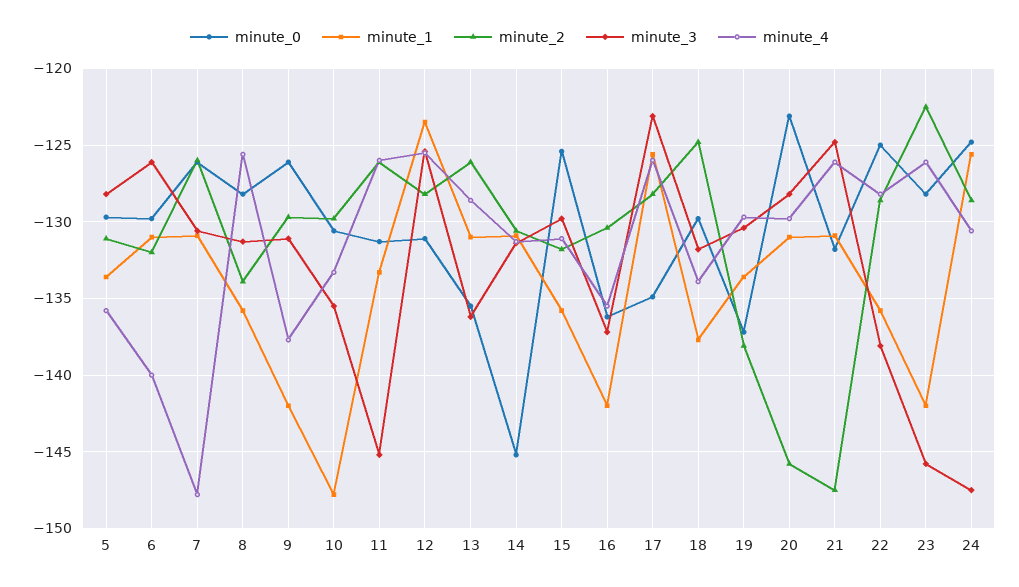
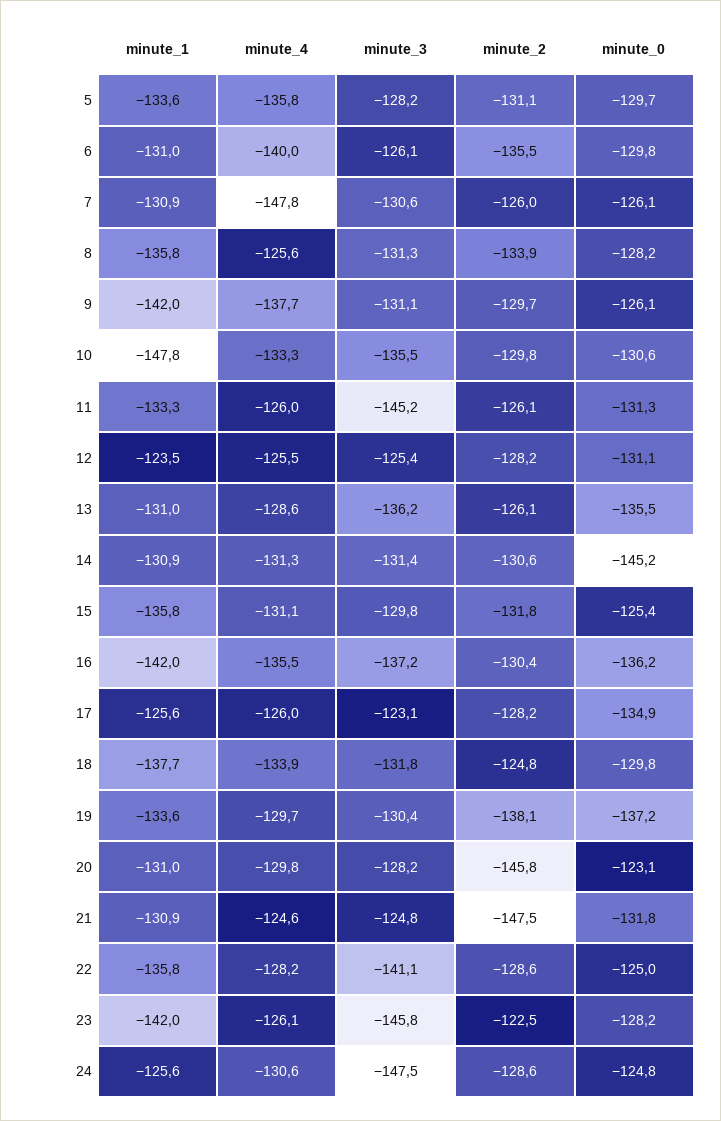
minute_2, 6: -132 -> -135.5
minute_4, 21: -126 -> -124.6
minute_3, 22: -138 -> -141.1

